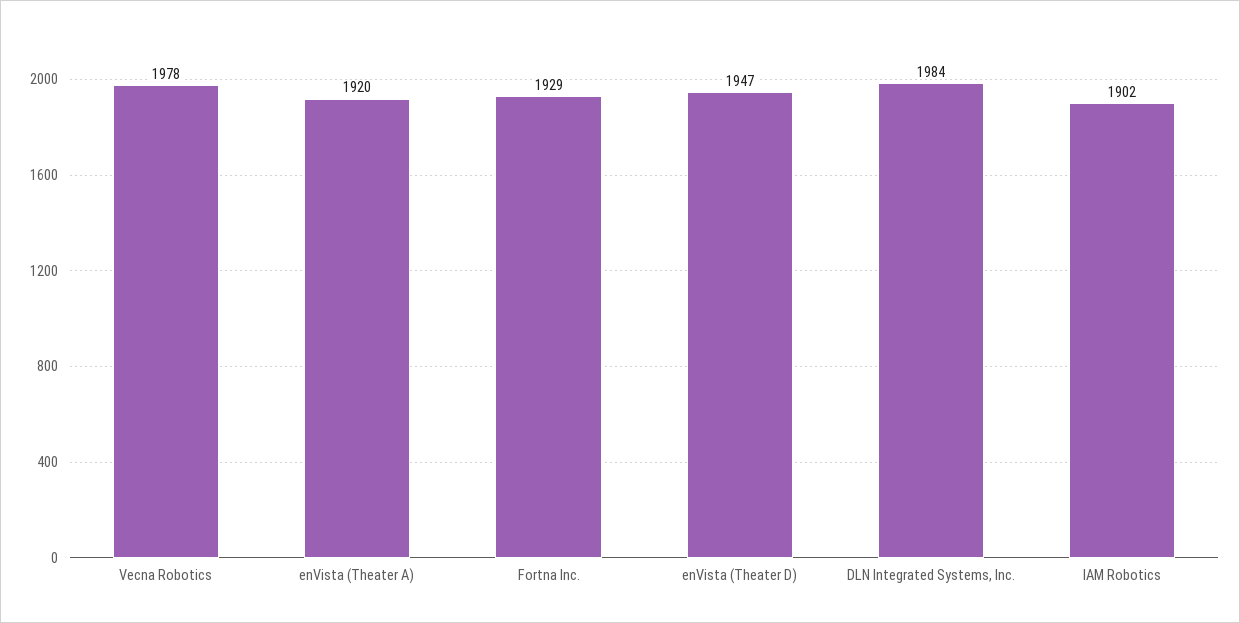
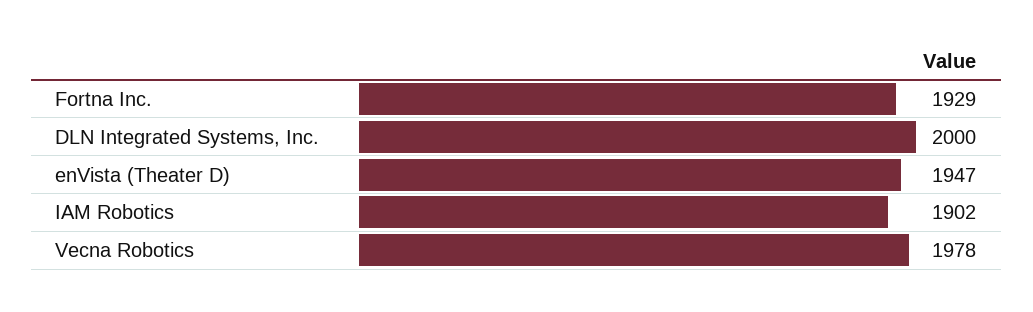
enVista (Theater A): 1920 -> none
DLN Integrated Systems, Inc.: 1984 -> 2000

